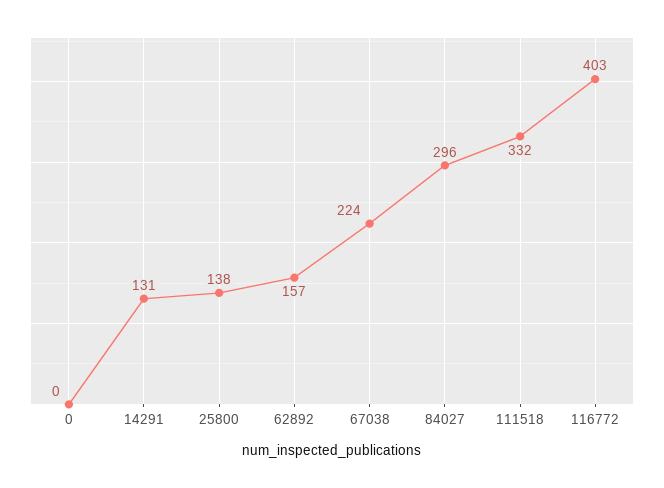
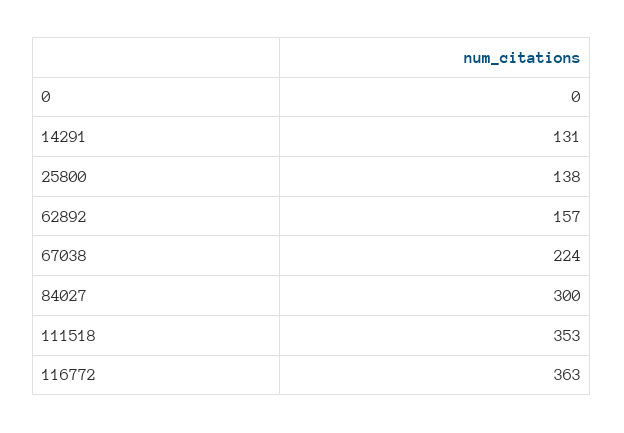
84027: 296 -> 300
111518: 332 -> 353
116772: 403 -> 363

